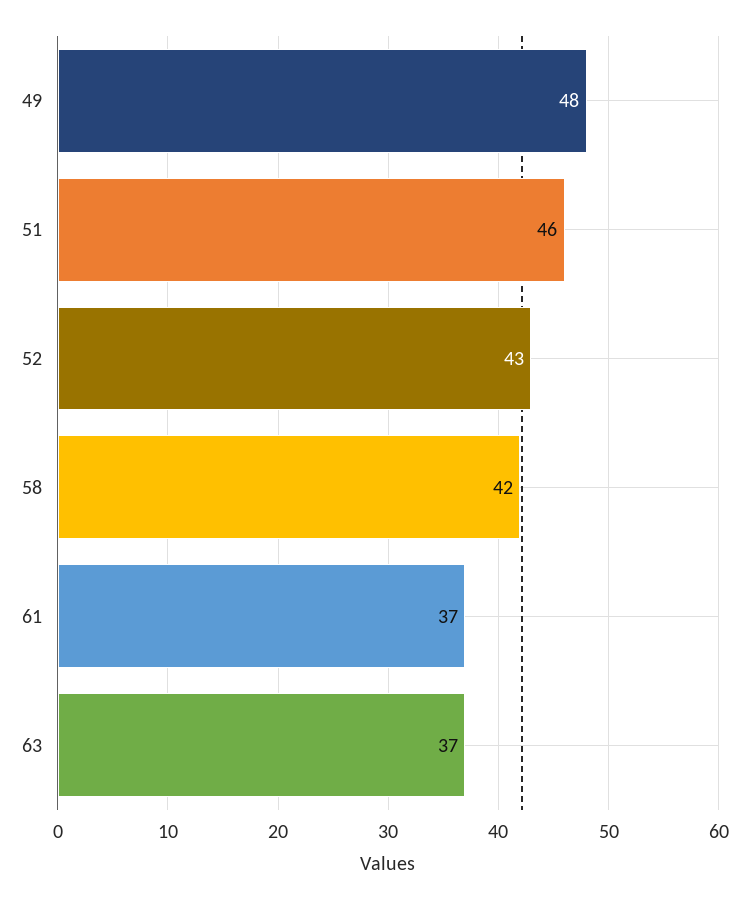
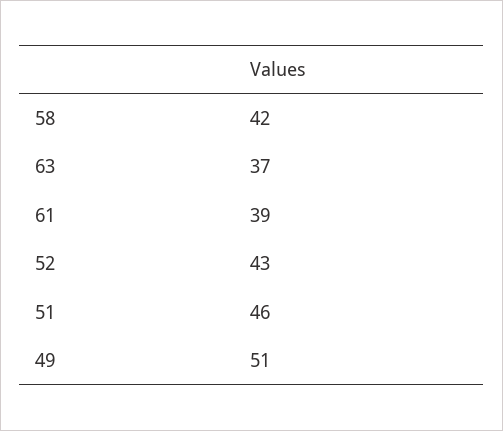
49: 48 -> 51
61: 37 -> 39

